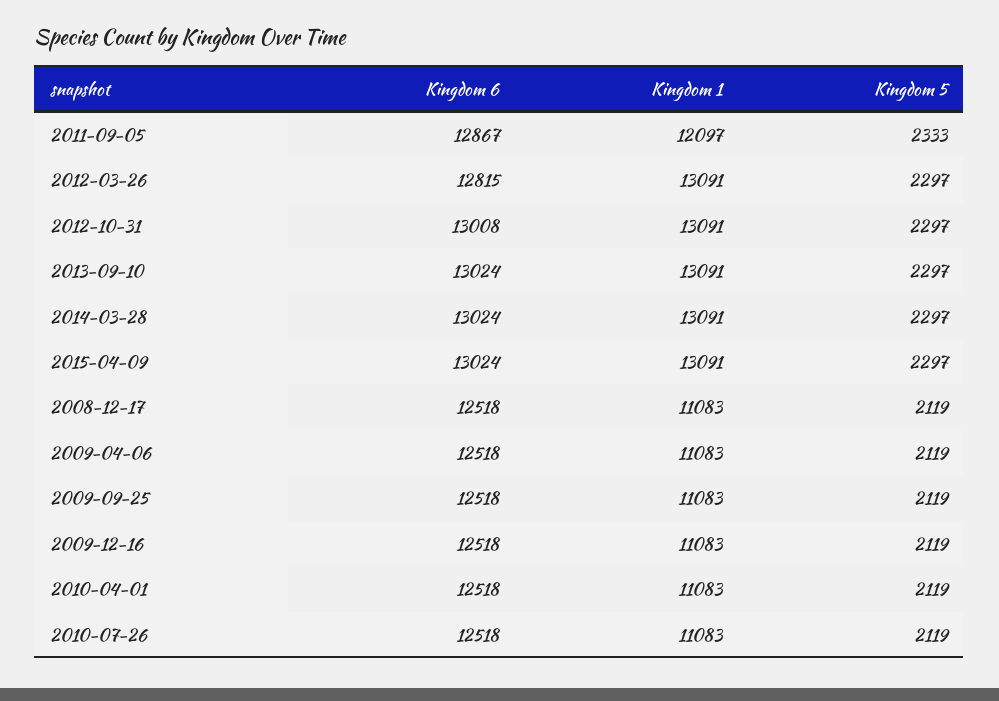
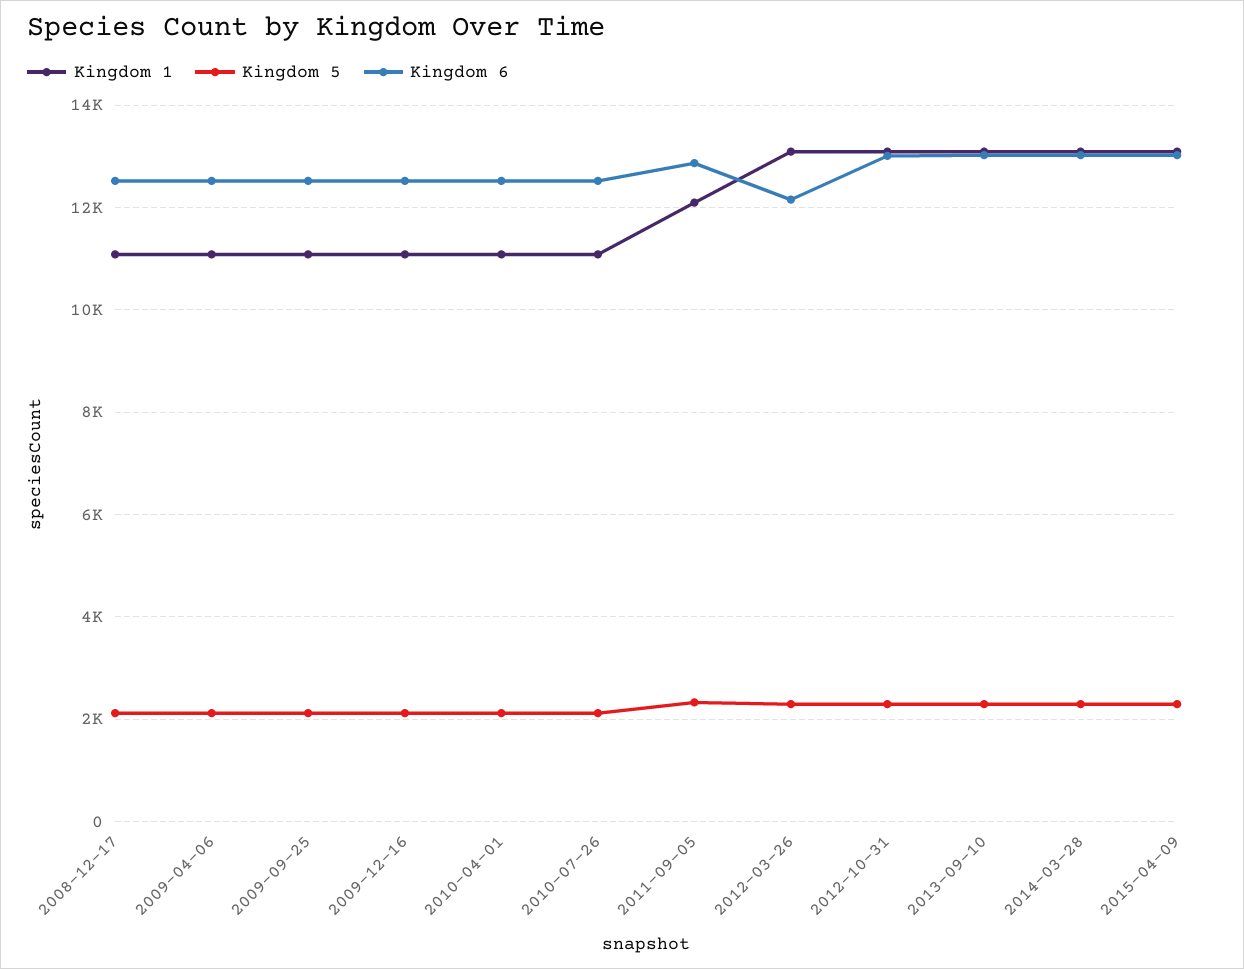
Kingdom 6, 2012-03-26: 12815 -> 12200

